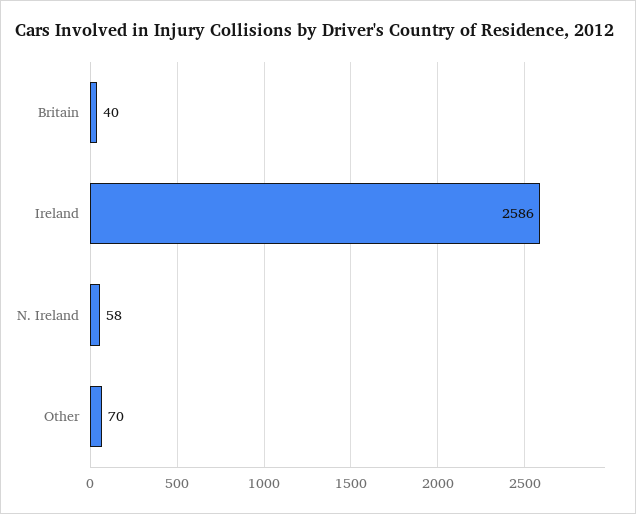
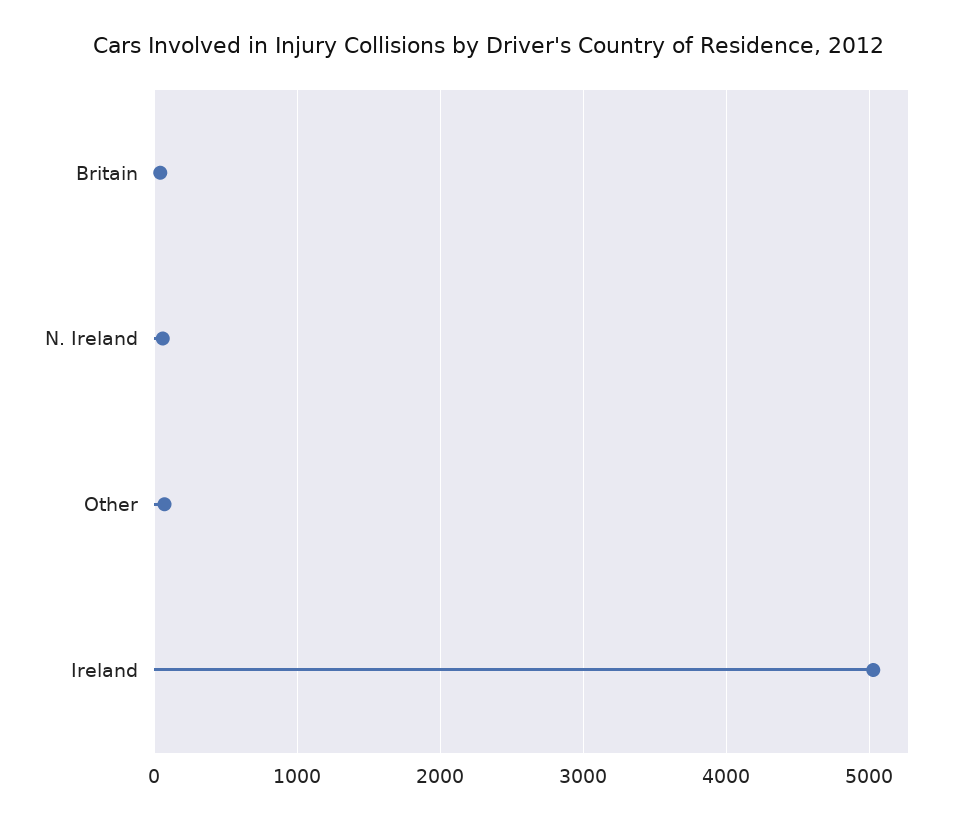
Ireland: 2586 -> 5000

